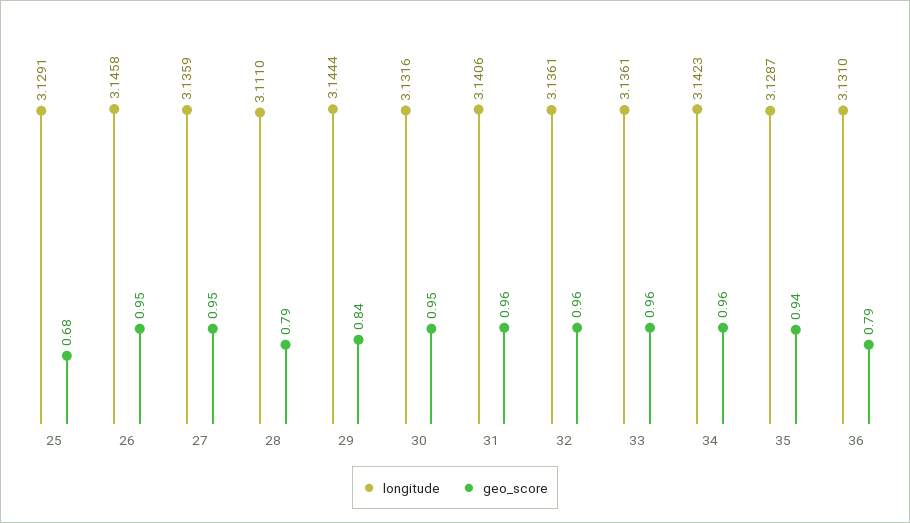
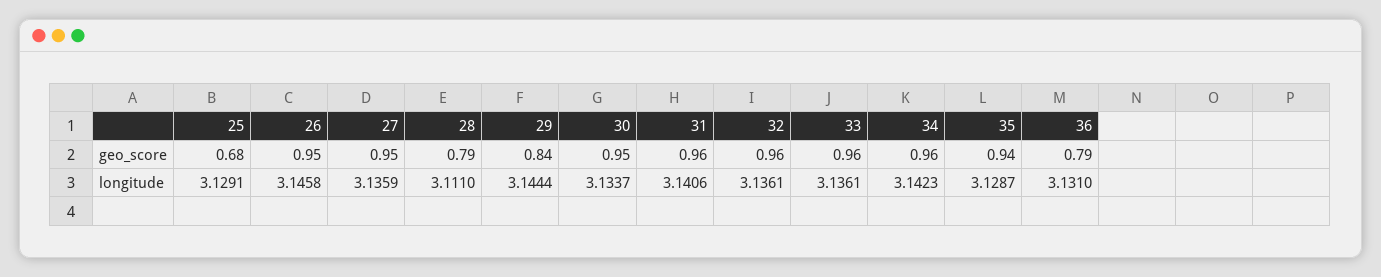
longitude, 30: 3.1316 -> 3.1337

